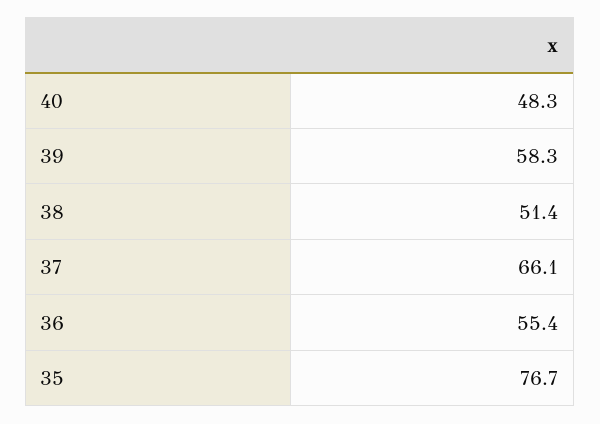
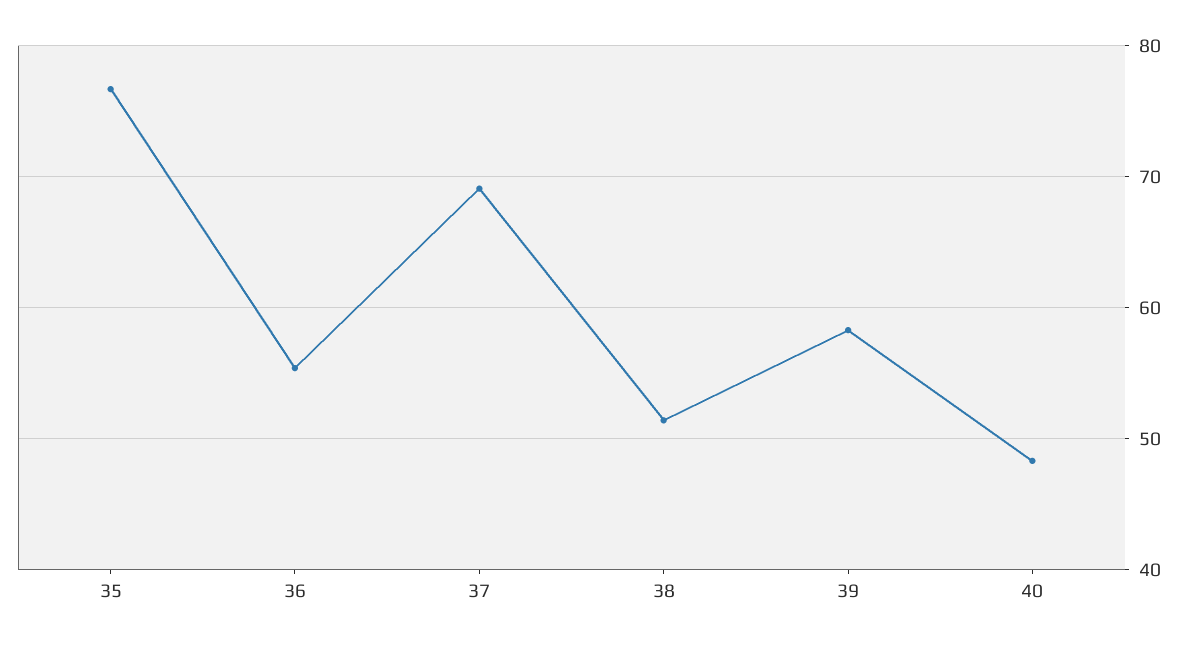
37: 66.1 -> 69

